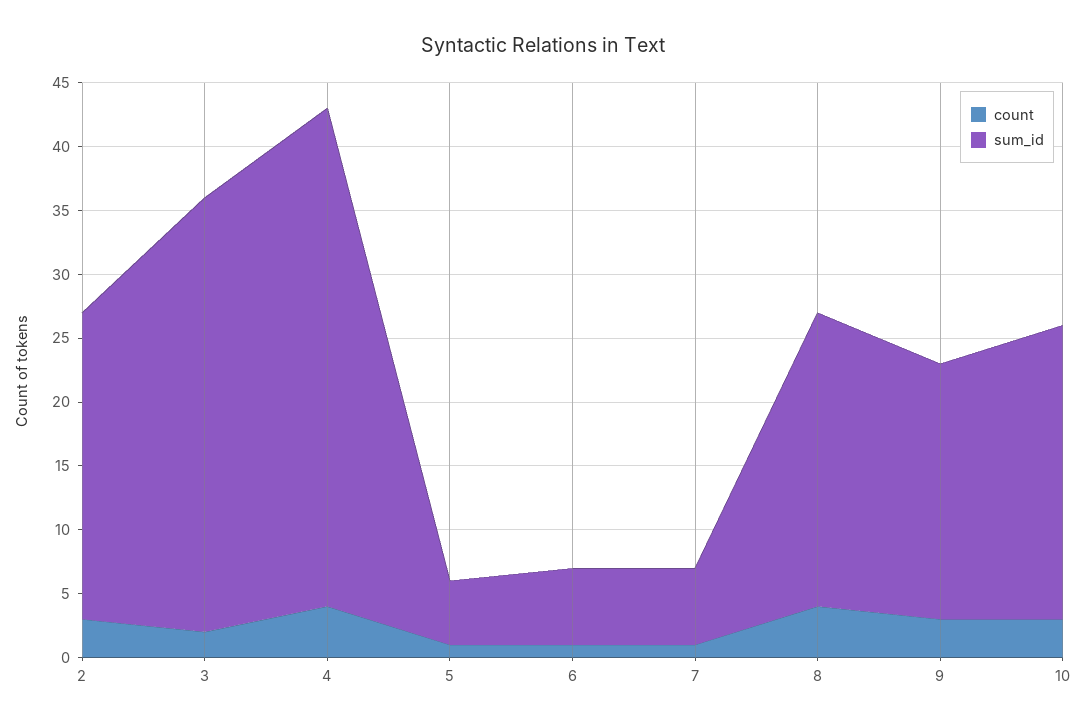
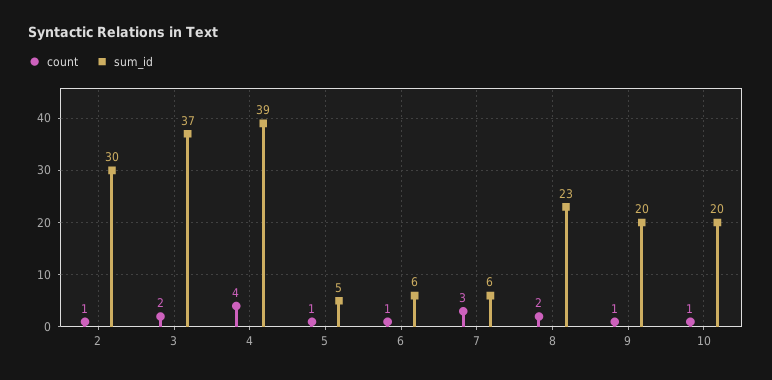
count, 2: 3 -> 1
sum_id, 2: 24 -> 30
sum_id, 3: 34 -> 37
count, 7: 1 -> 3
count, 8: 4 -> 2
count, 9: 3 -> 1
count, 10: 3 -> 1
sum_id, 10: 23 -> 20

